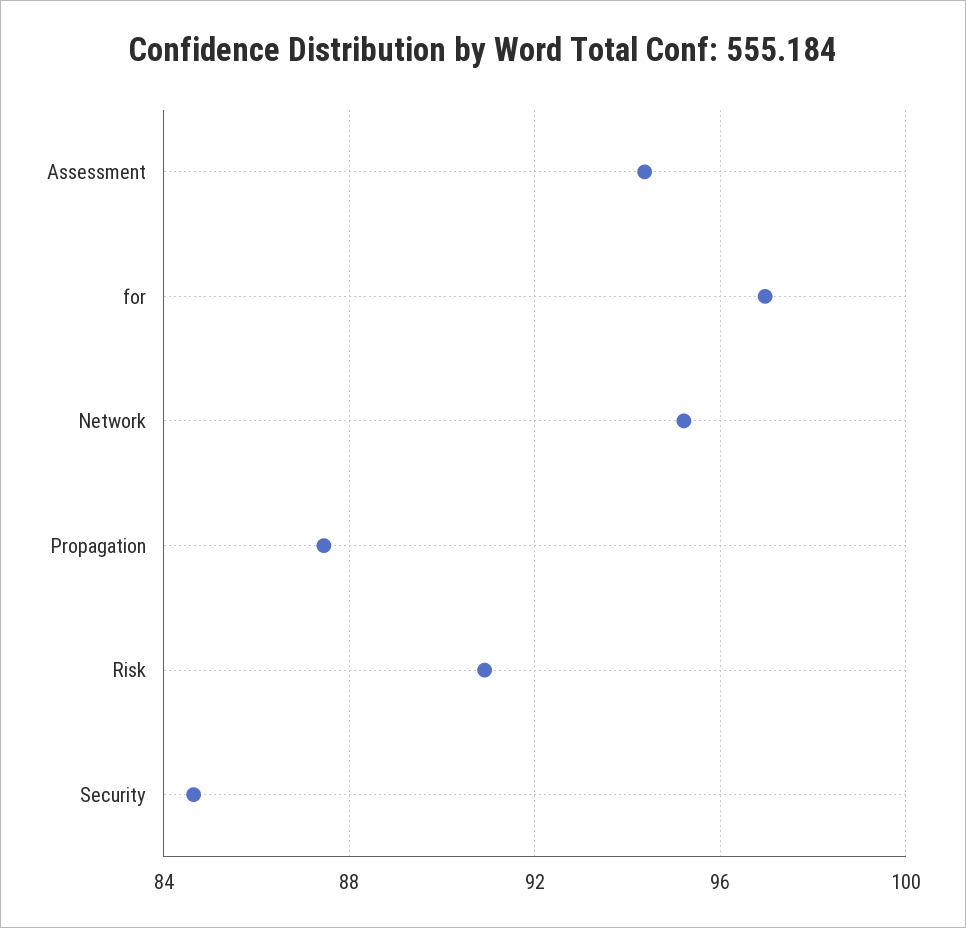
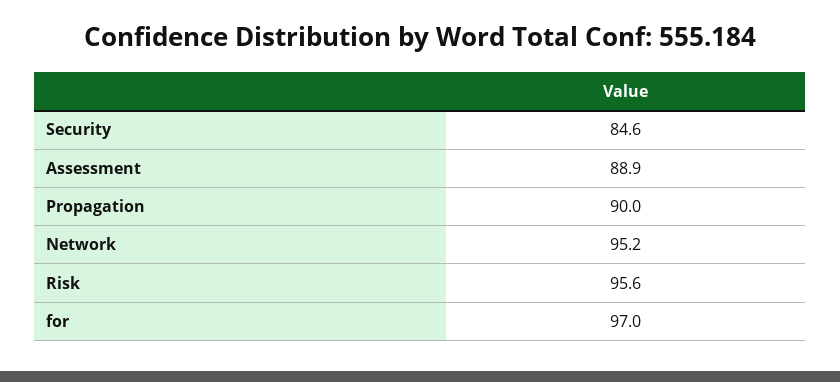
Assessment: 94.5 -> 88.9
Propagation: 87.5 -> 90
Risk: 91 -> 95.6

